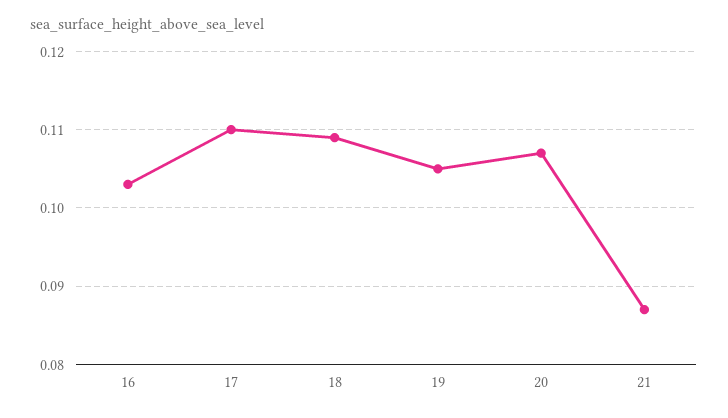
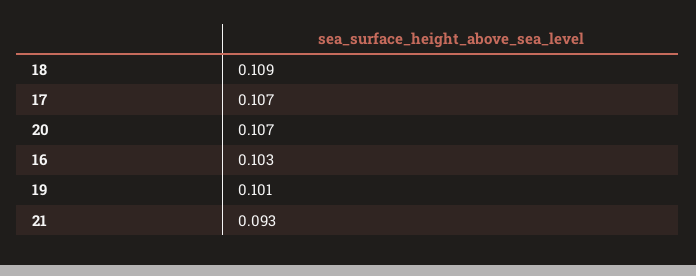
17: 0.11 -> 0.107
19: 0.105 -> 0.101
21: 0.087 -> 0.093

